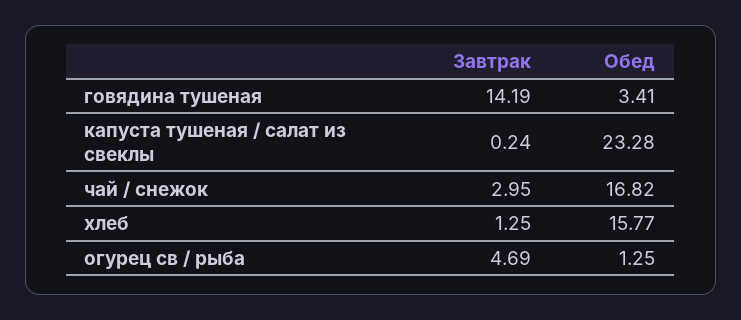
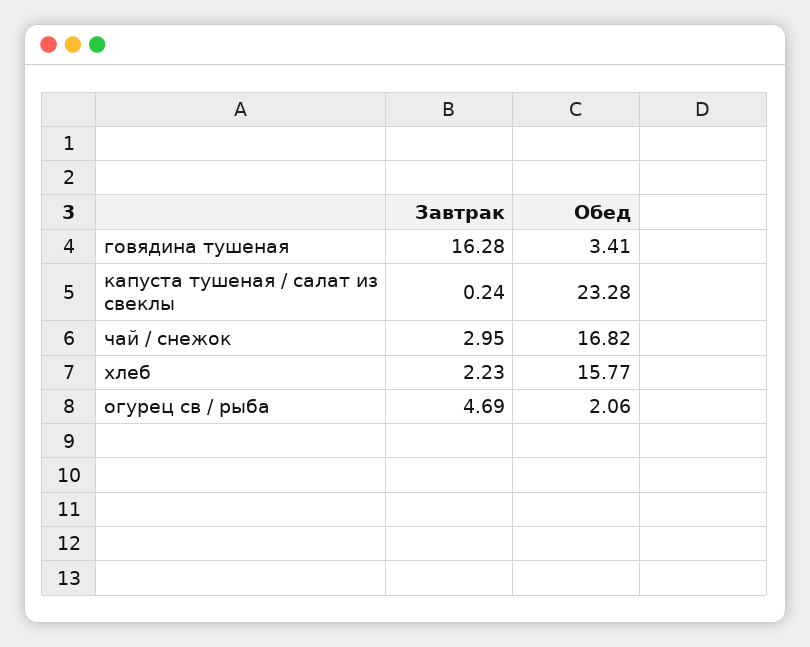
Завтрак, говядина тушеная: 14.19 -> 16.28
Завтрак, хлеб: 1.25 -> 2.23
Обед, огурец св / рыба: 1.25 -> 2.06

